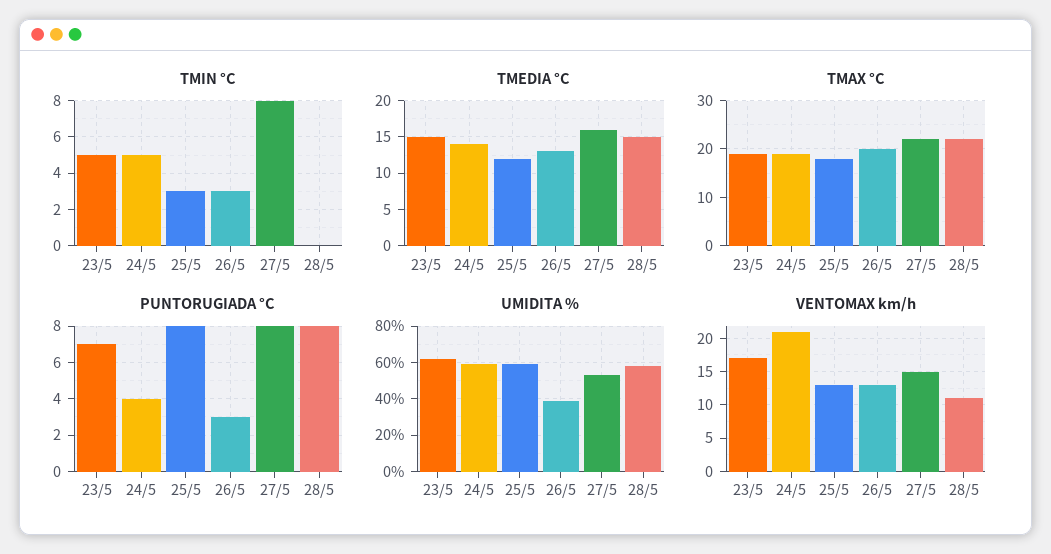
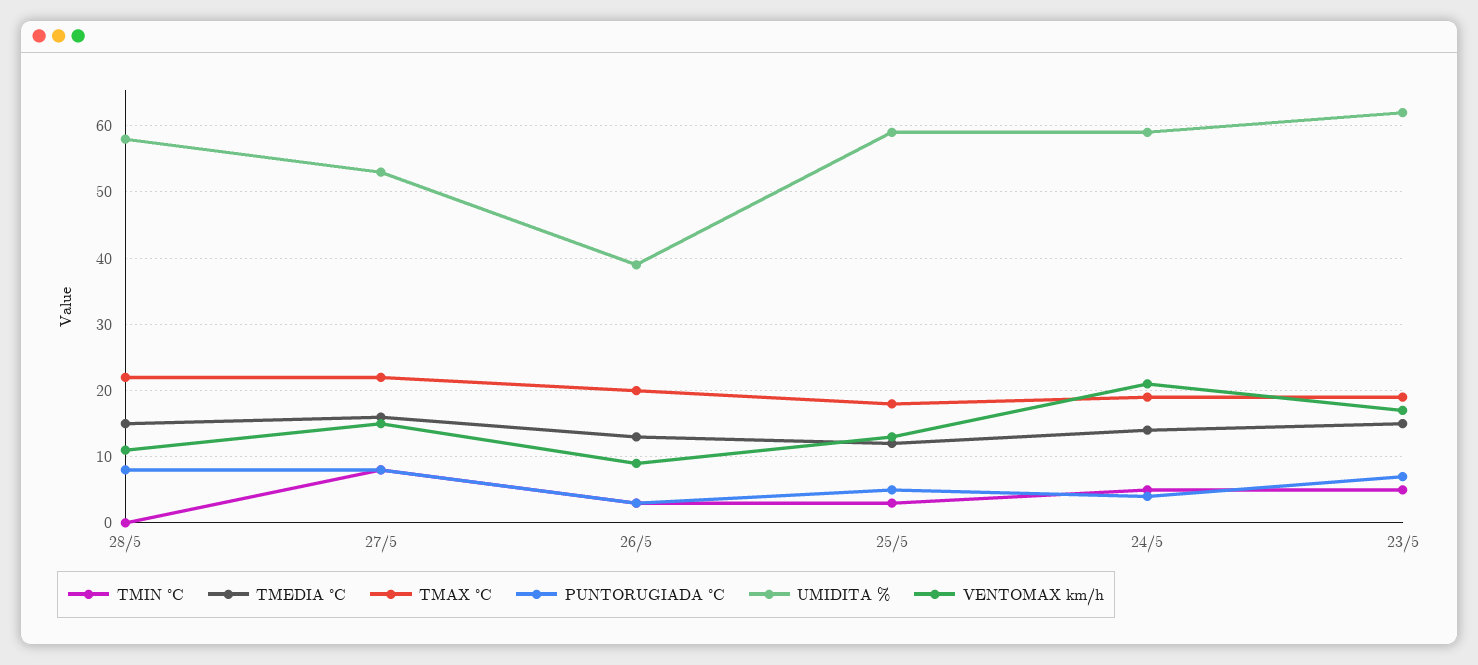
PUNTORUGIADA °C, 25/5: 8 -> 5
VENTOMAX km/h, 26/5: 13 -> 9

